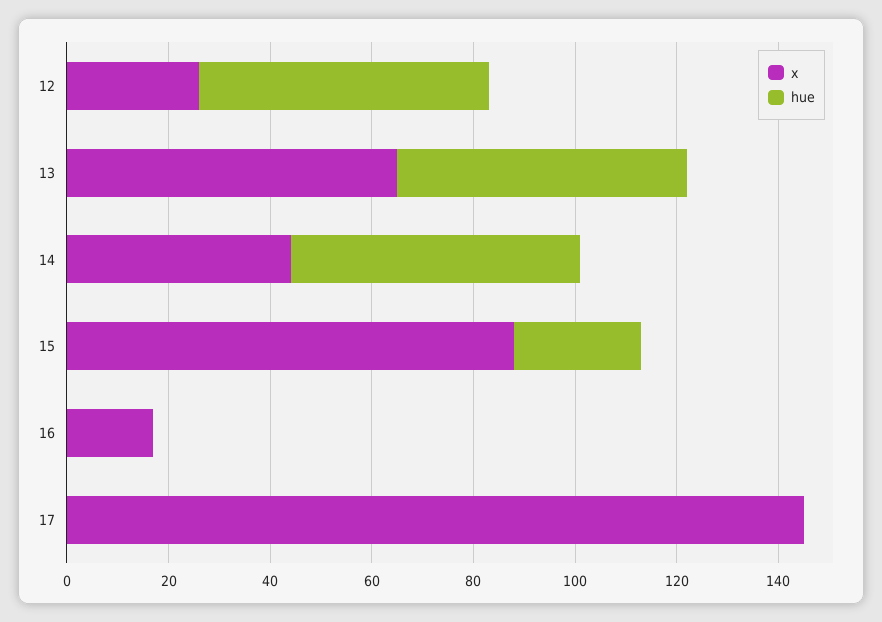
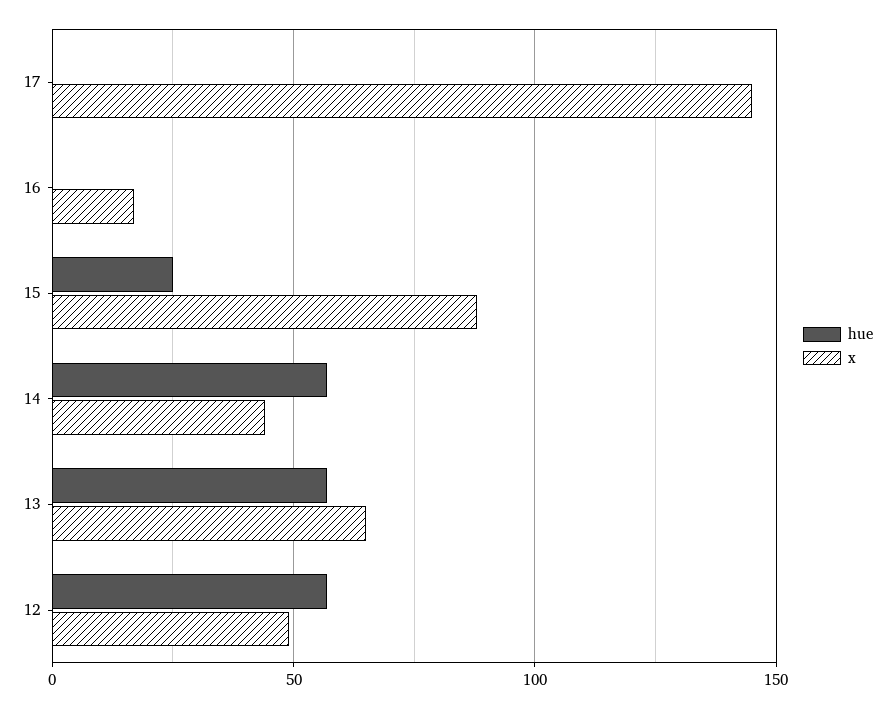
x, 12: 25 -> 50

